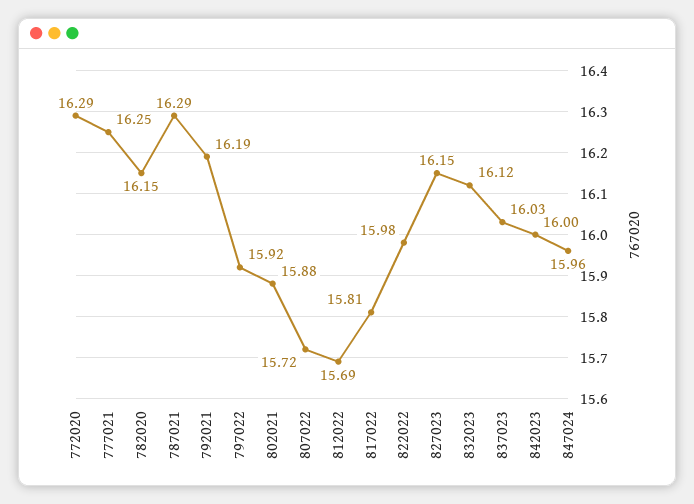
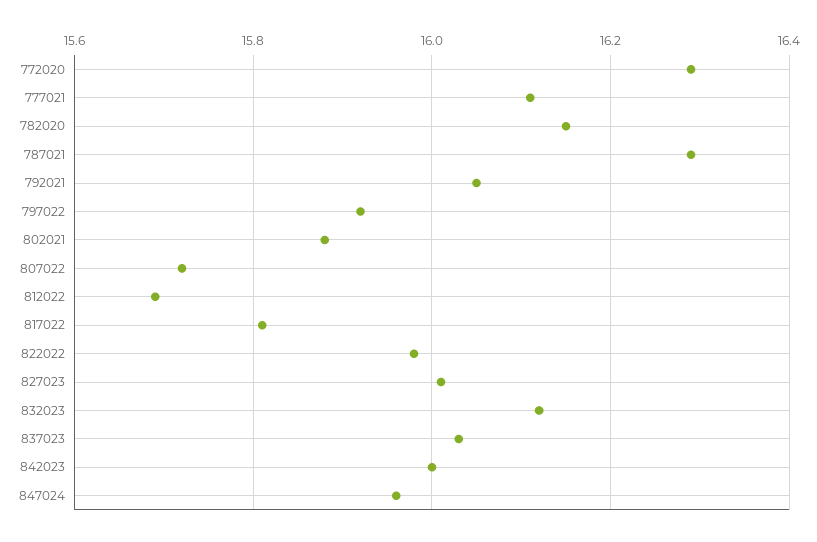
777021: 16.25 -> 16.1
792021: 16.19 -> 16.05
827023: 16.15 -> 16

